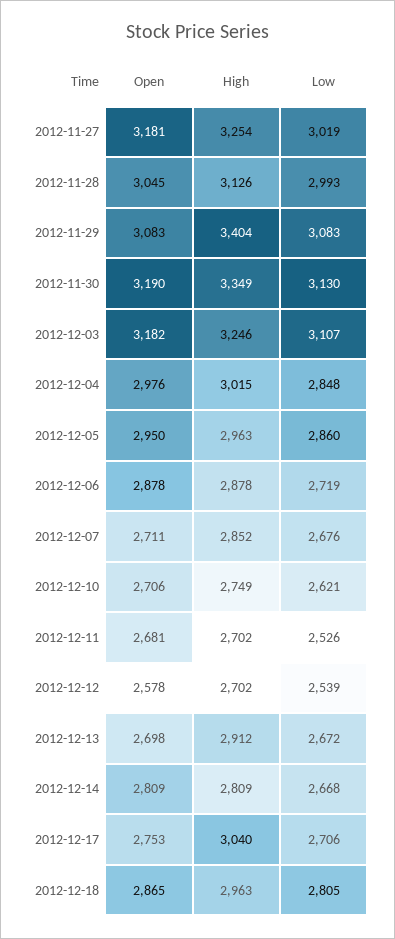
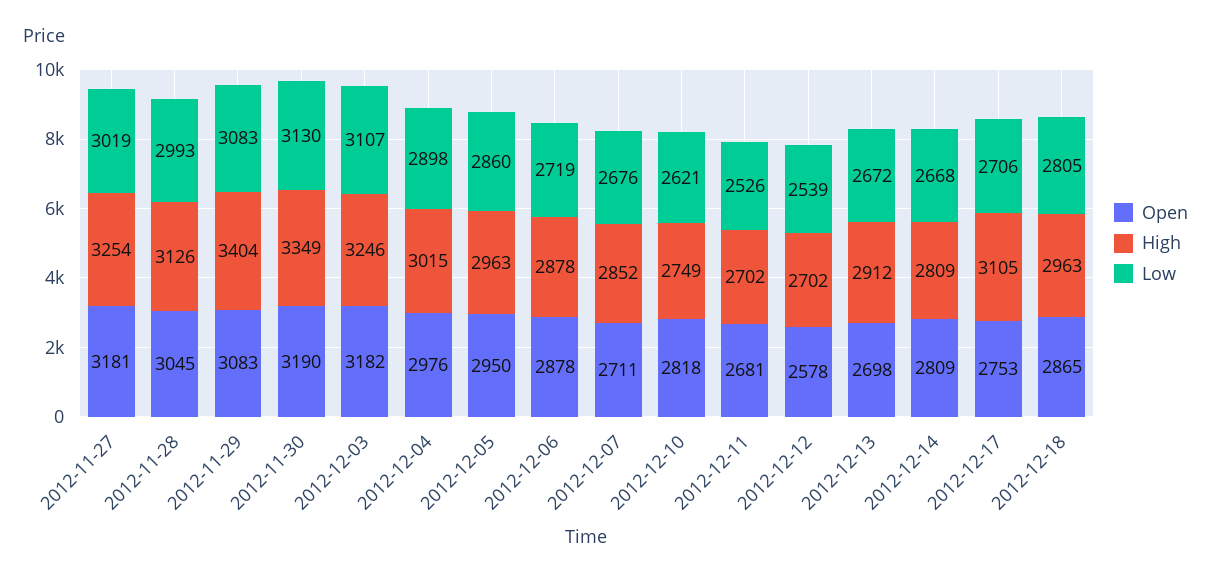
Low, 2012-12-04: 2848 -> 2898
Open, 2012-12-10: 2706 -> 2818
High, 2012-12-17: 3040 -> 3105

